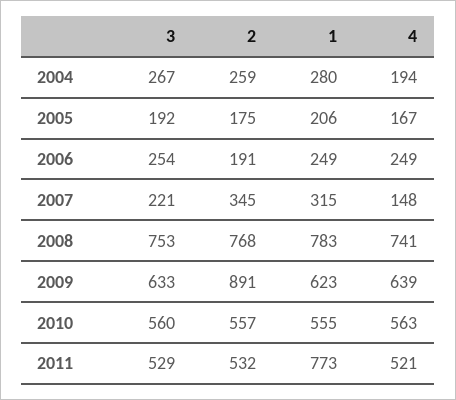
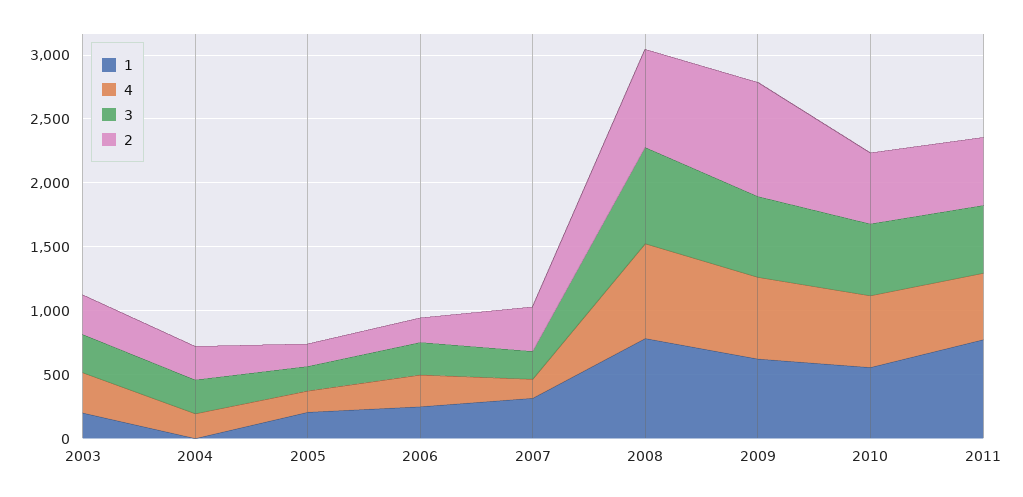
1, 2004: 280 -> 0
1, 2003: none -> 200
4, 2003: none -> 300
3, 2003: none -> 300
2, 2003: none -> 300

